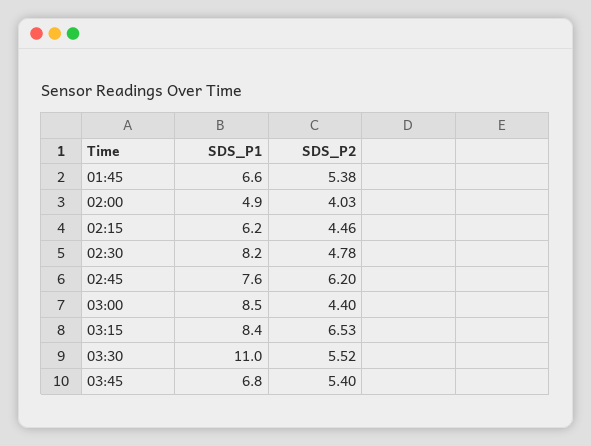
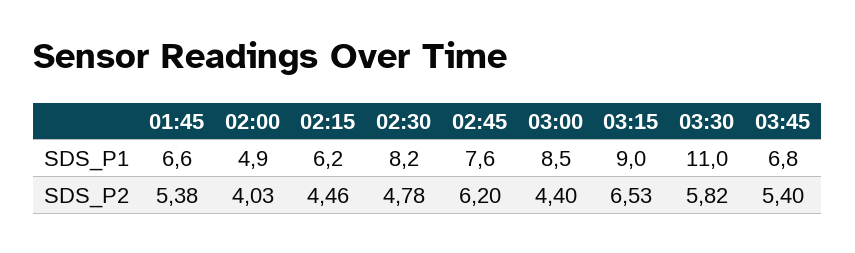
SDS_P1, 03:15: 8.4 -> 9
SDS_P2, 03:30: 5.52 -> 5.82

